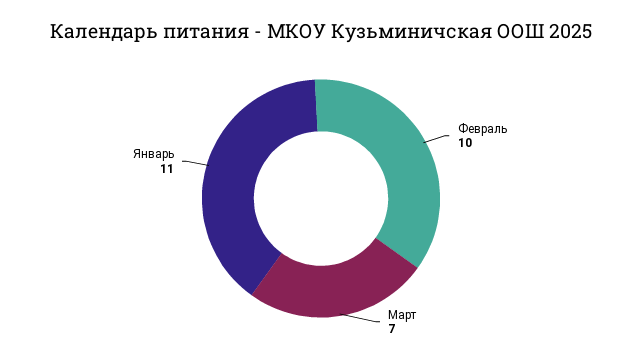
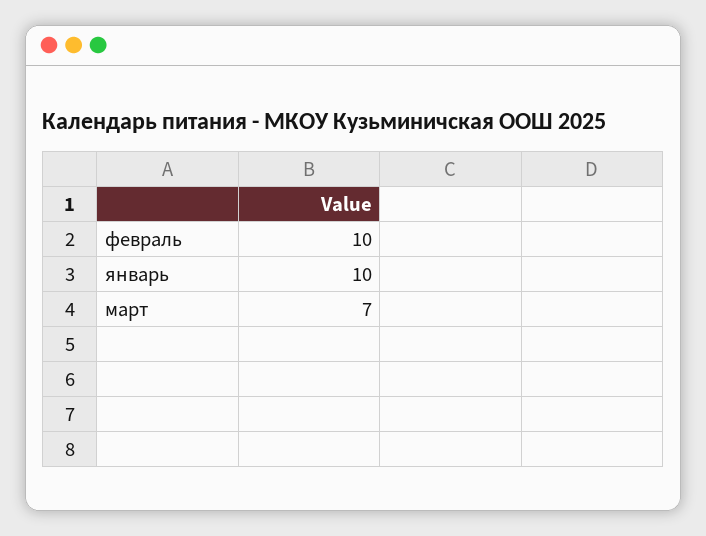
Январь: 11 -> 10

